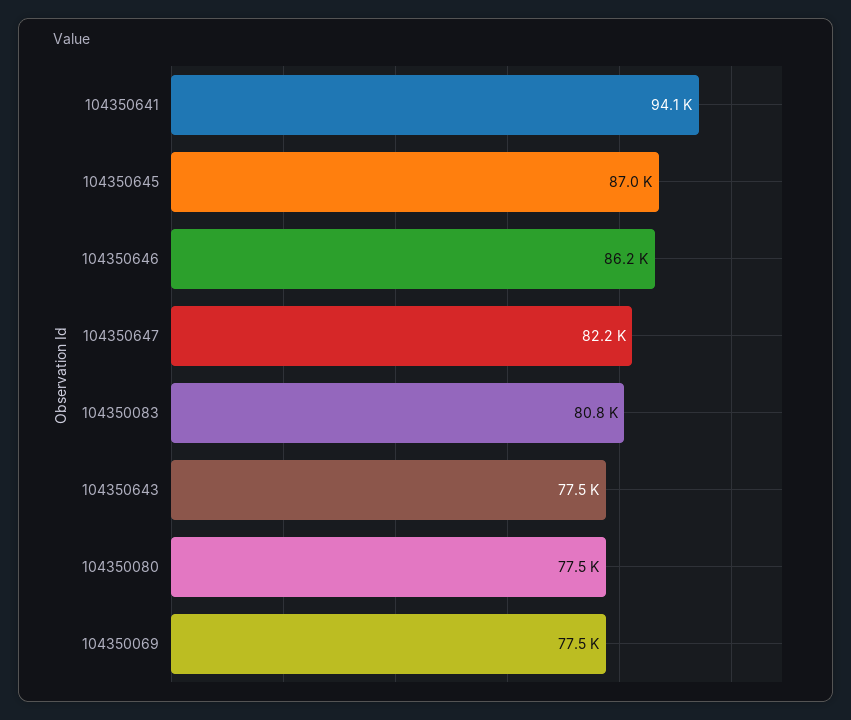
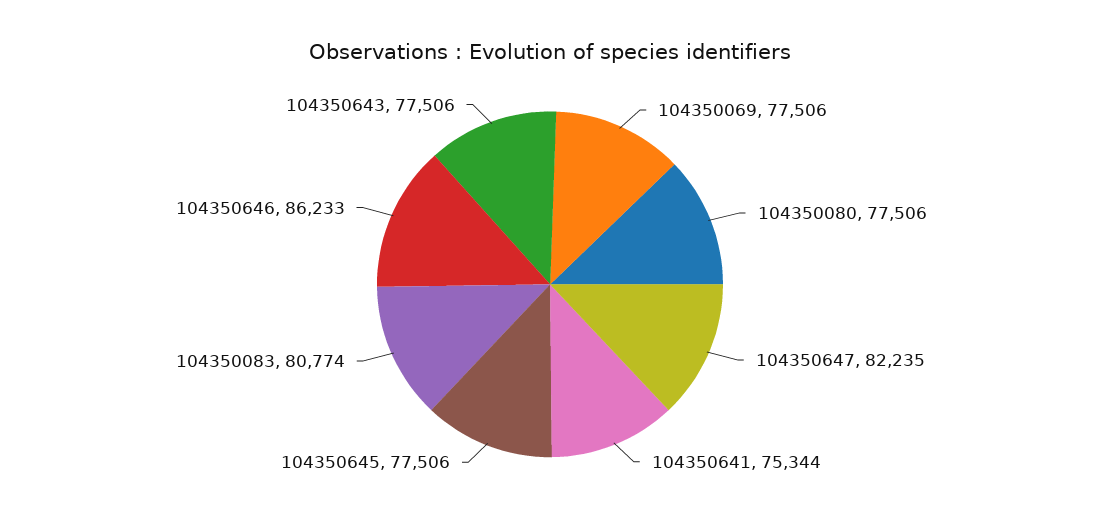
104350641: 94100 -> 75344
104350645: 87000 -> 77506

